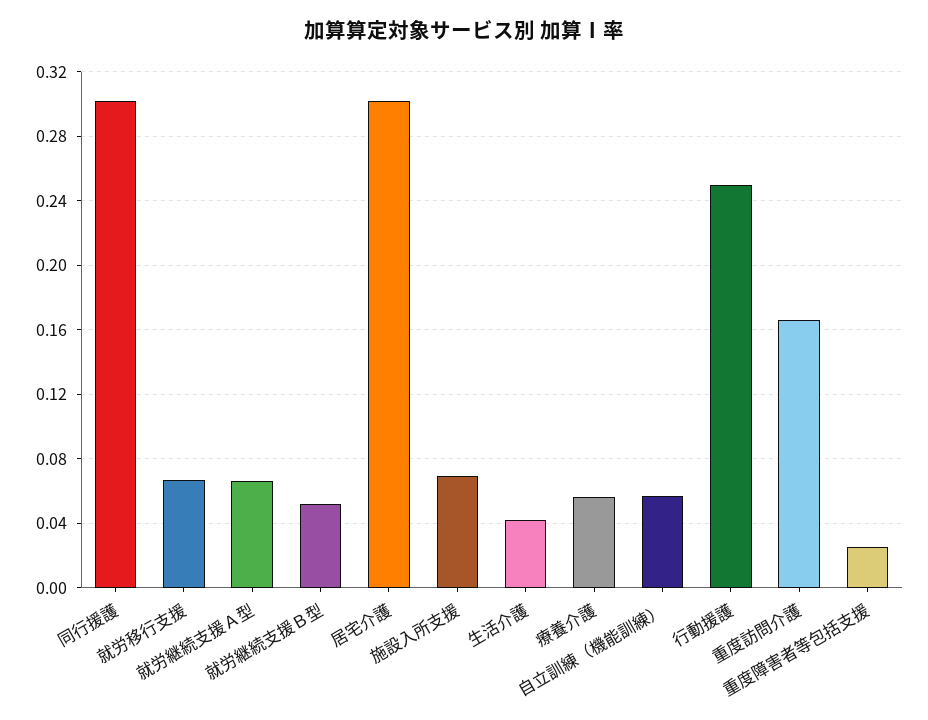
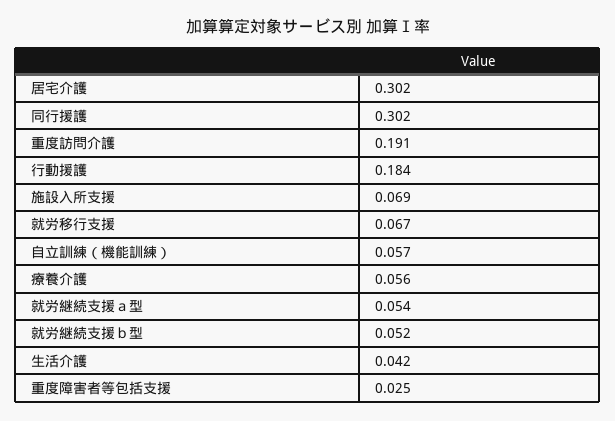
就労継続支援Ａ型: 0.065 -> 0.054
行動援護: 0.25 -> 0.184
重度訪問介護: 0.165 -> 0.191

